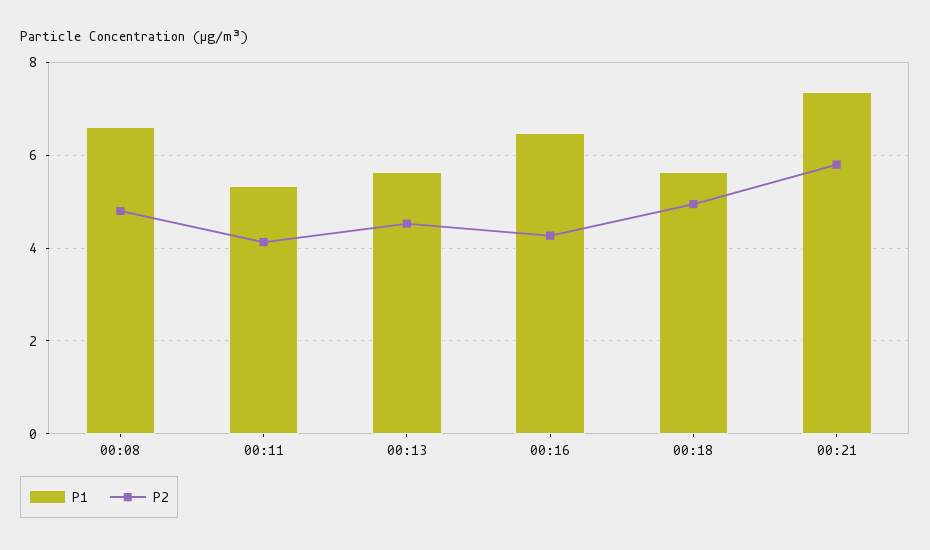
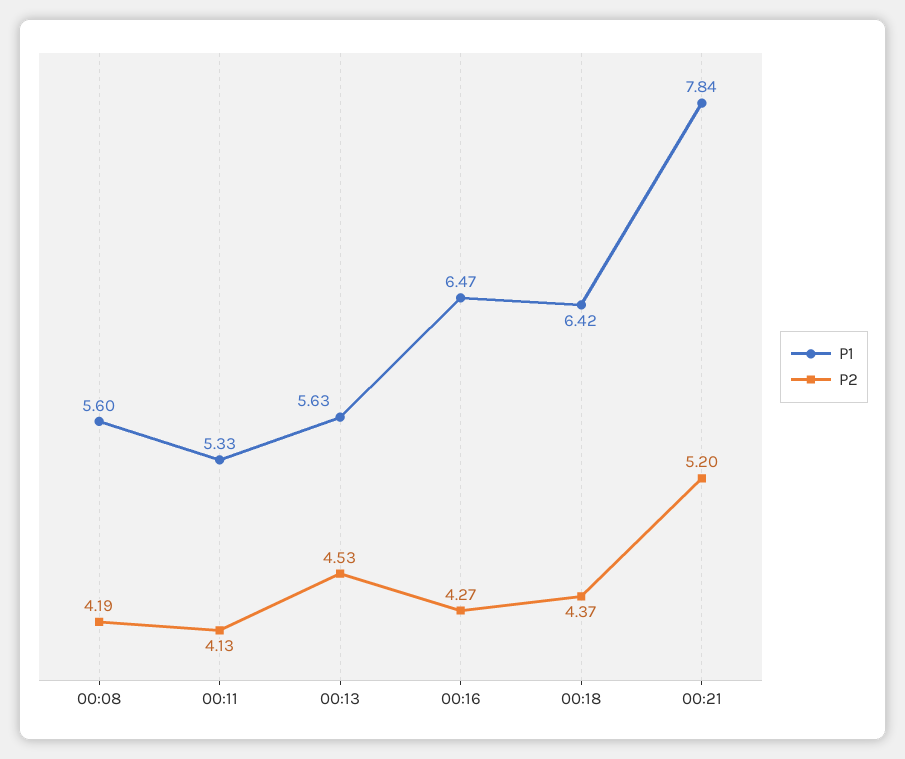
P1, 00:08: 6.6 -> 5.6
P2, 00:08: 4.8 -> 4.19
P1, 00:18: 5.6 -> 6.42
P2, 00:18: 5 -> 4.37
P1, 00:21: 7.4 -> 7.84
P2, 00:21: 5.8 -> 5.2

